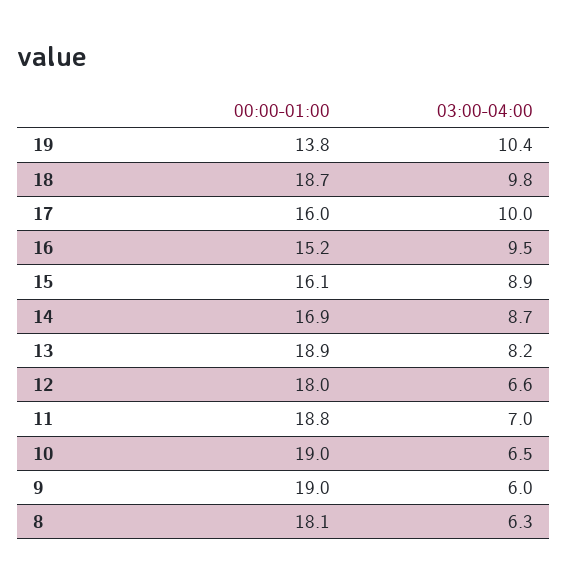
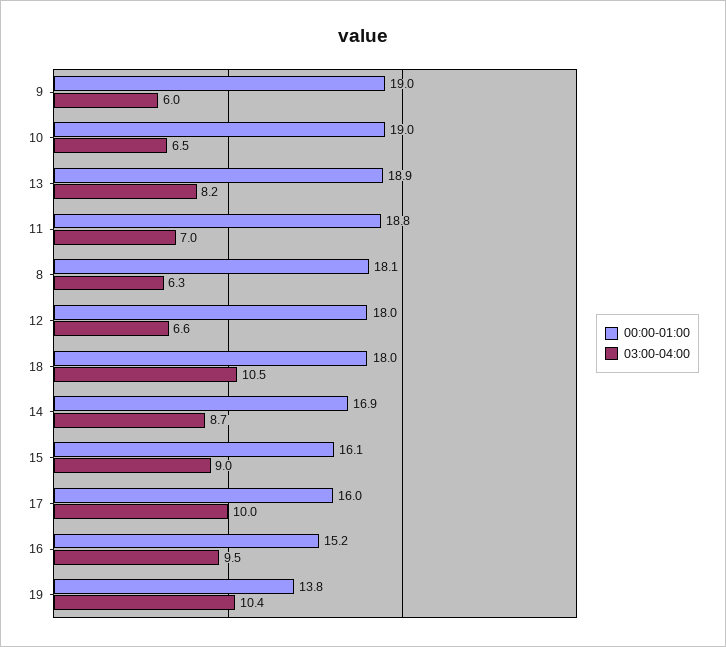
00:00-01:00, 18: 18.7 -> 18
03:00-04:00, 18: 9.8 -> 10.5
03:00-04:00, 15: 8.9 -> 9

